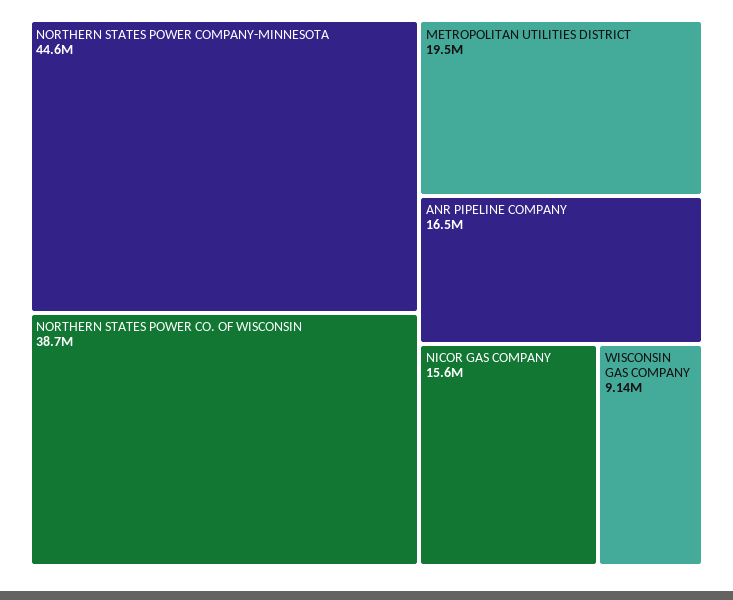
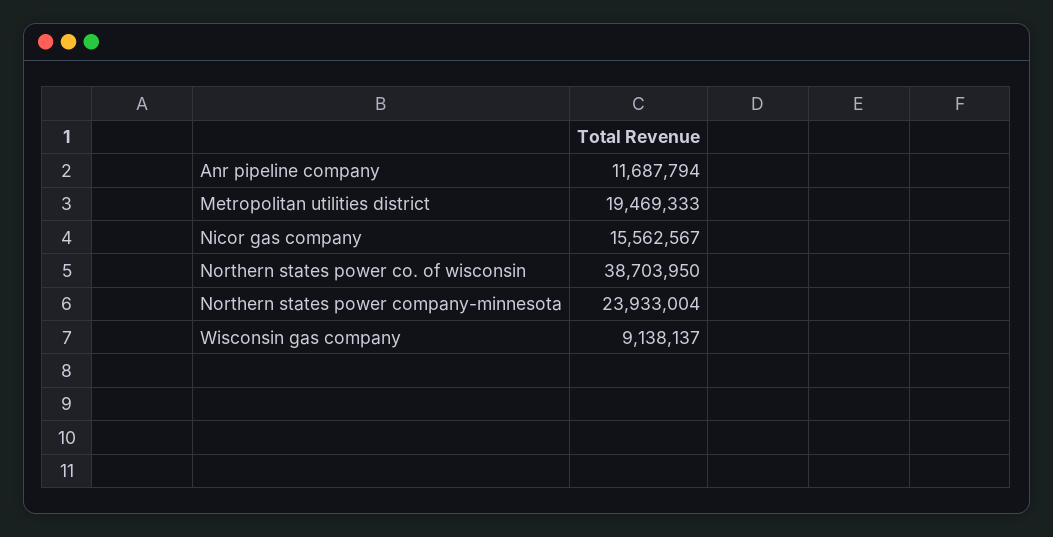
NORTHERN STATES POWER COMPANY-MINNESOTA: 44600000 -> 23933004
ANR PIPELINE COMPANY: 16500000 -> 11687794

